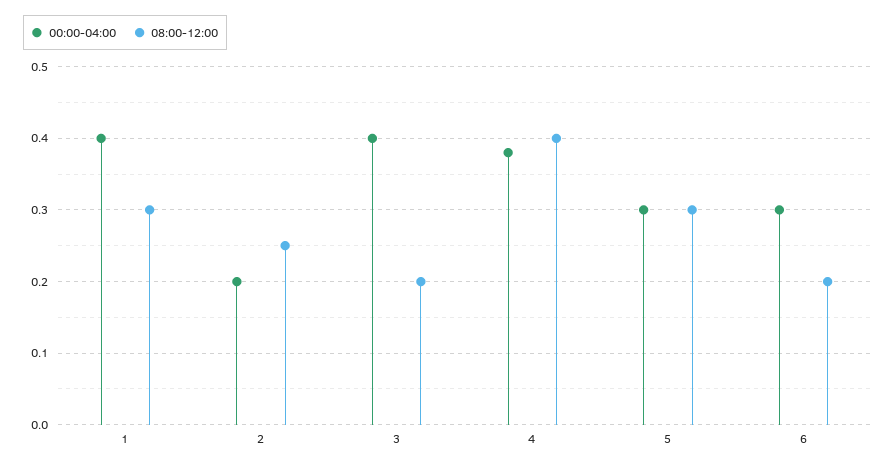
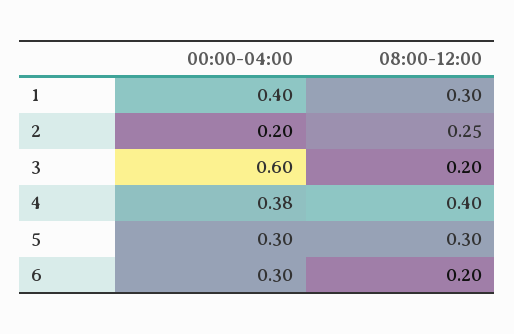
00:00-04:00, 3: 0.4 -> 0.6

